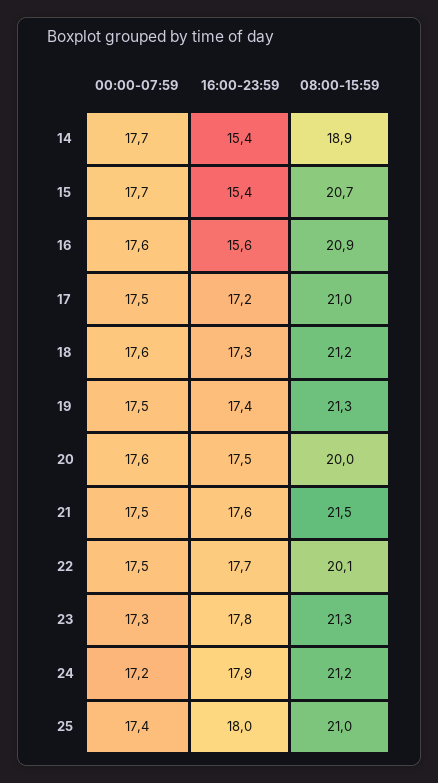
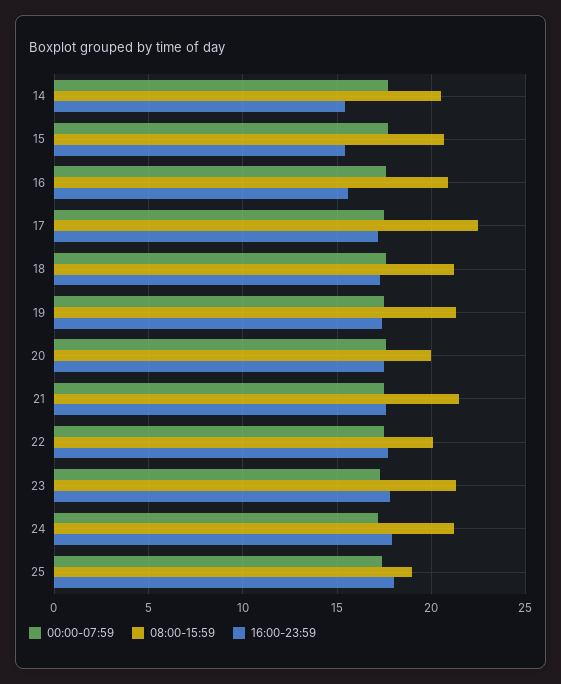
08:00-15:59, 14: 18.9 -> 20.5
08:00-15:59, 17: 21 -> 22.5
08:00-15:59, 25: 21 -> 19

